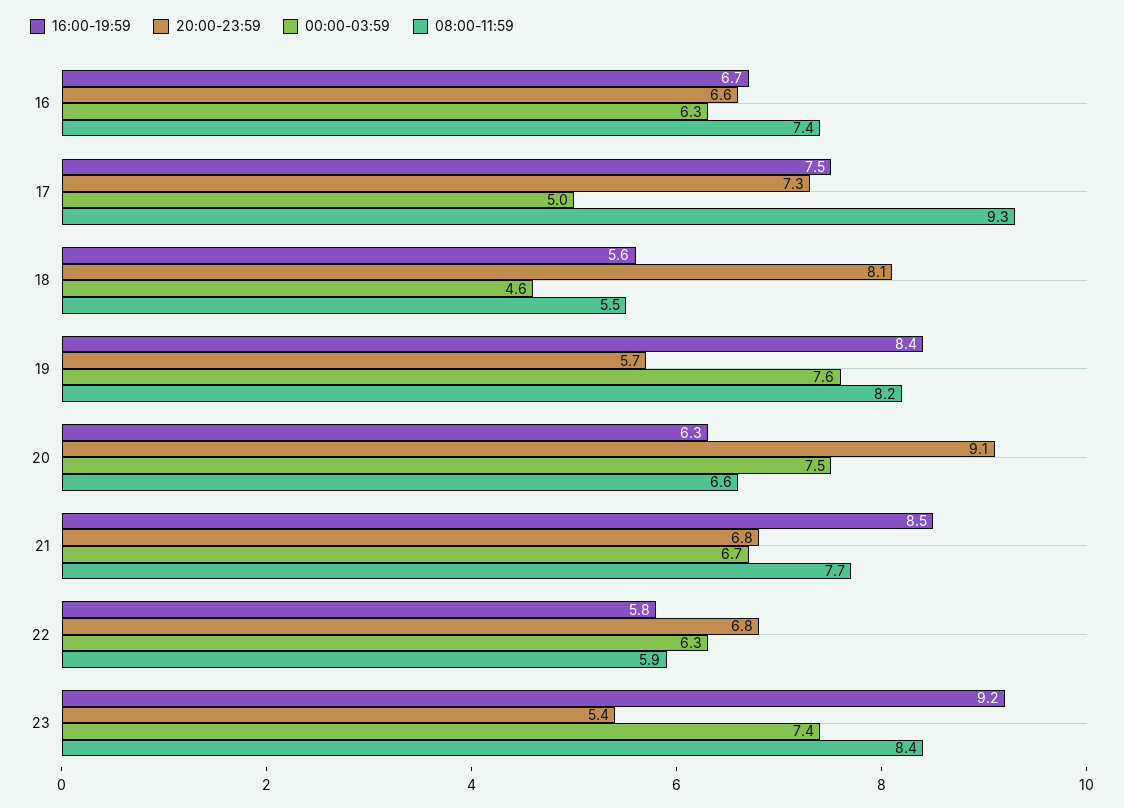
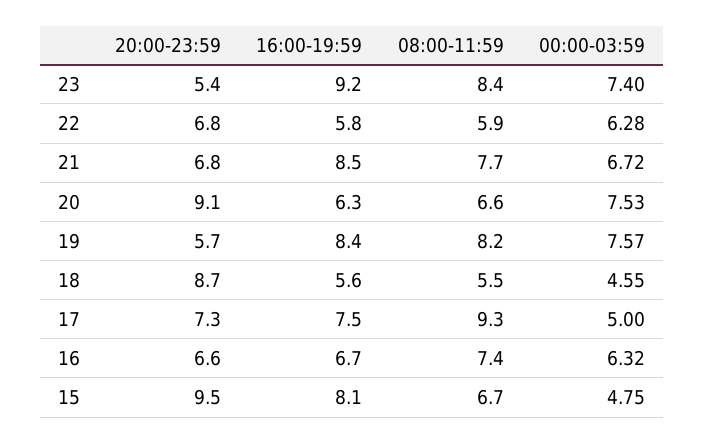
20:00-23:59, 18: 8.1 -> 8.7
20:00-23:59, 15: none -> 9.5
16:00-19:59, 15: none -> 8.1
08:00-11:59, 15: none -> 6.7
00:00-03:59, 15: none -> 4.75

